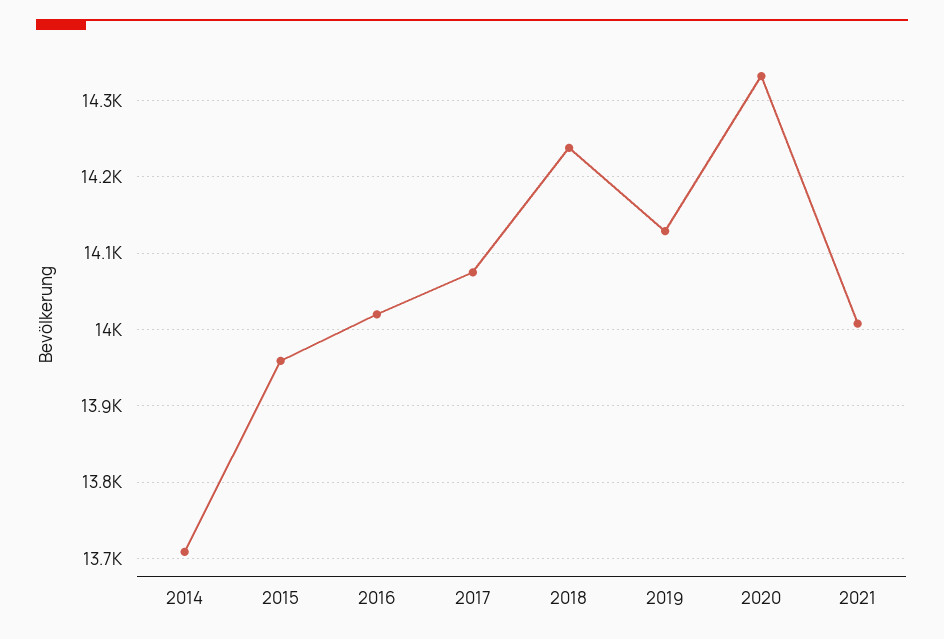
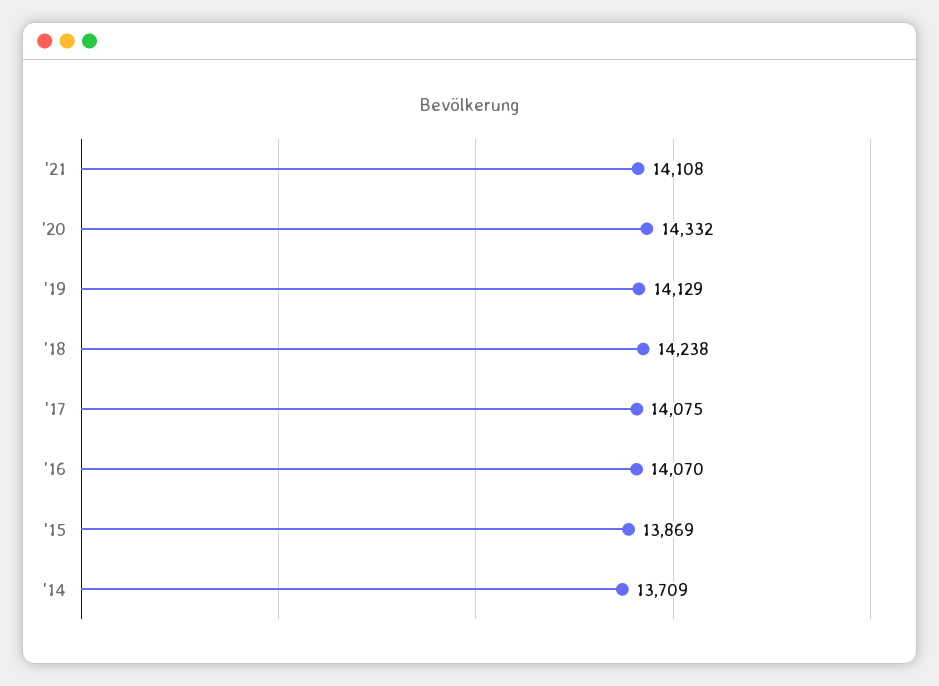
2015: 13960 -> 13869
2016: 14020 -> 14070
2021: 14010 -> 14108

